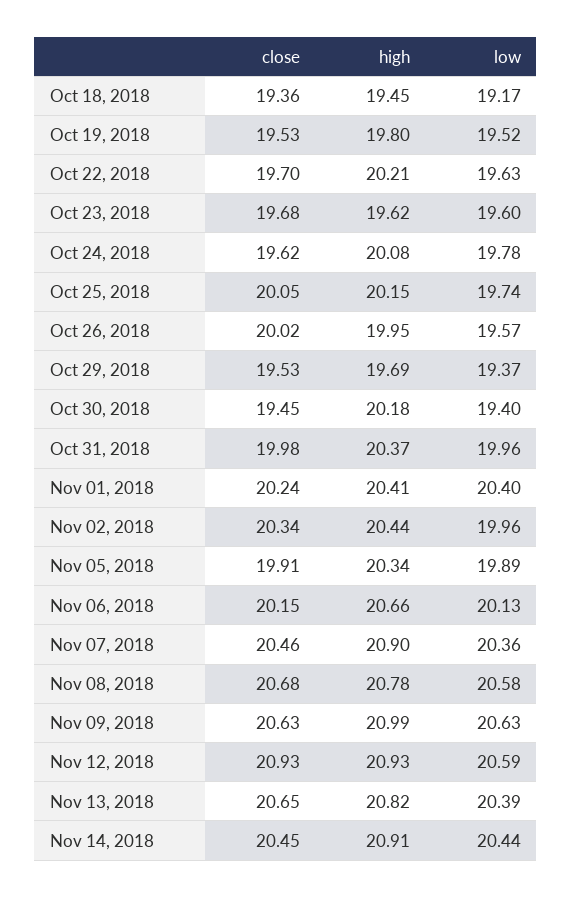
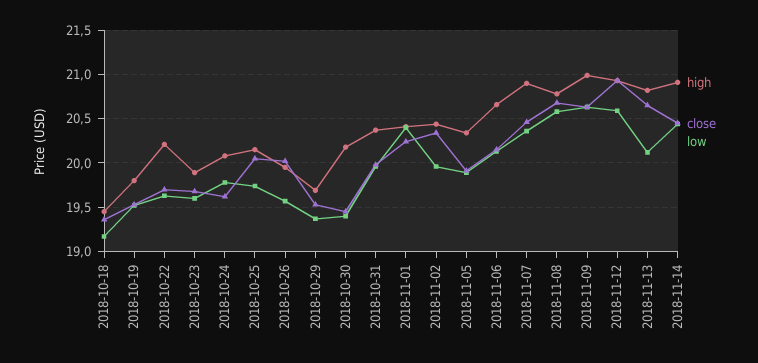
high, Oct 23, 2018: 19.62 -> 19.9
low, Nov 13, 2018: 20.39 -> 20.1

